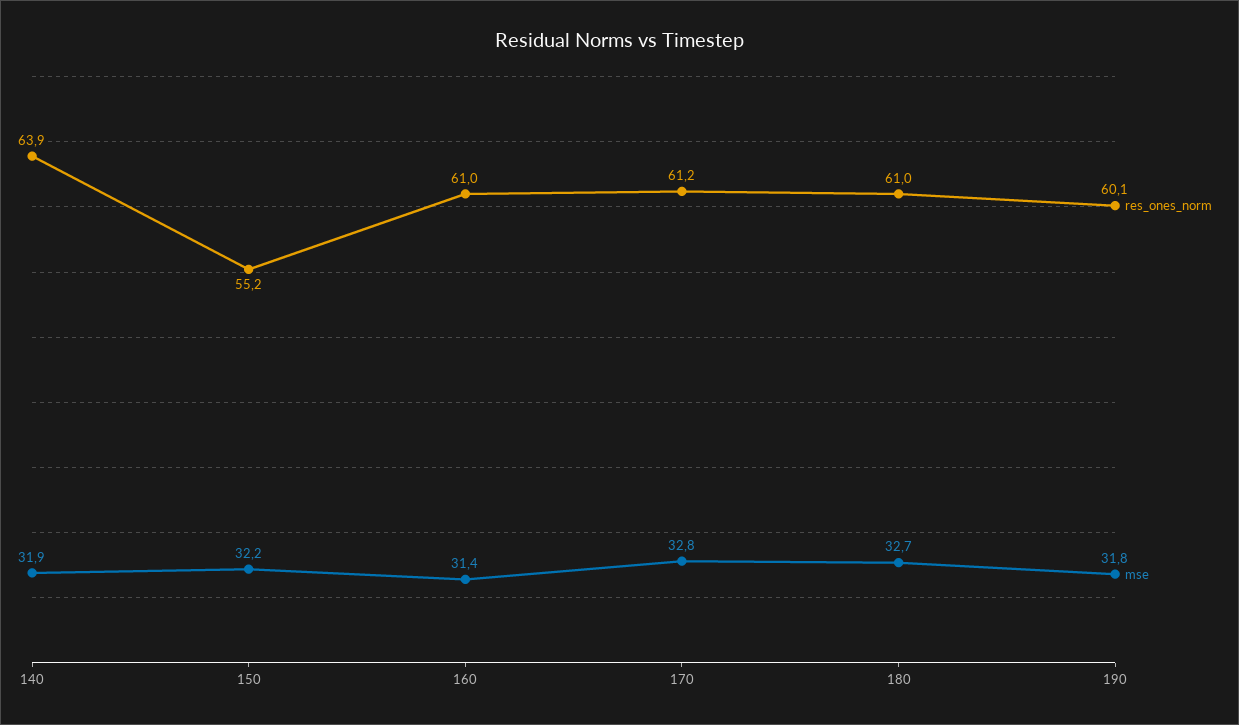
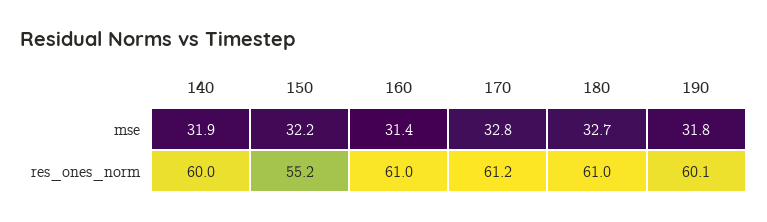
res_ones_norm, 140: 63.9 -> 60

